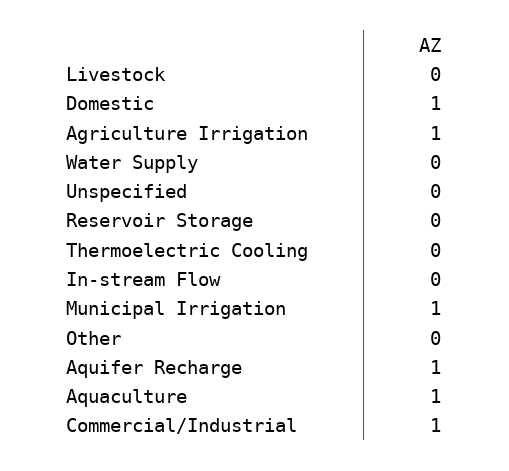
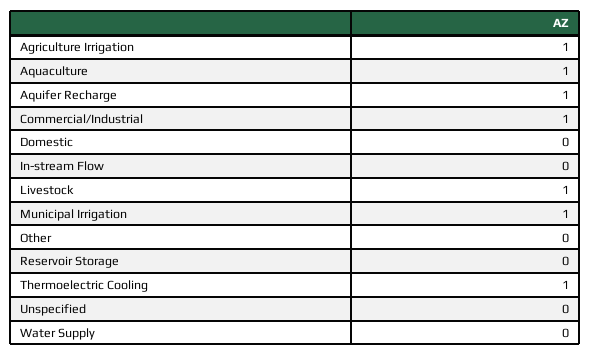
Livestock: 0 -> 1
Domestic: 1 -> 0
Thermoelectric Cooling: 0 -> 1

